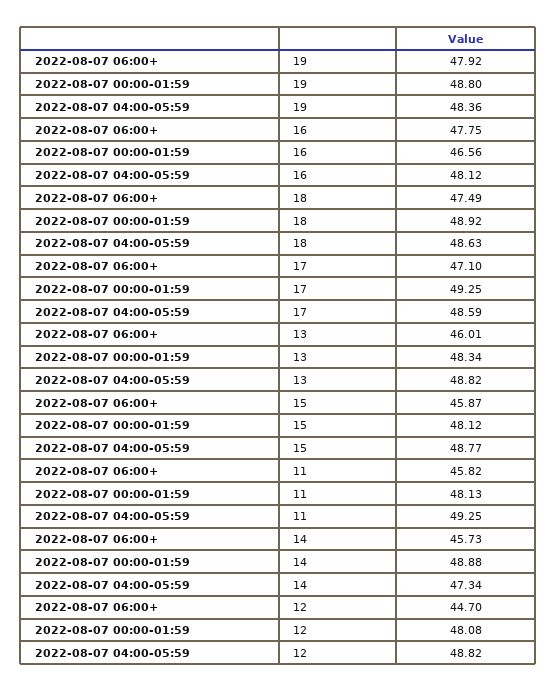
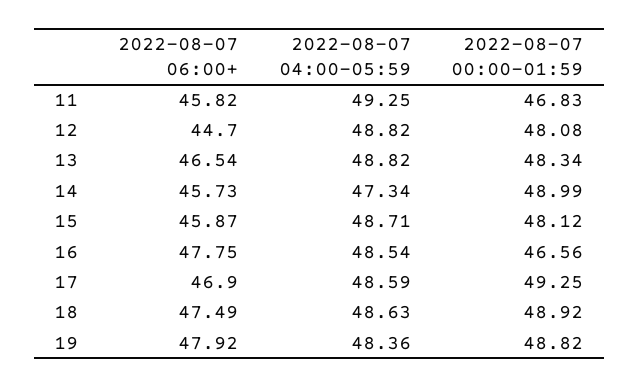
2022-08-07 00:00-01:59, 19: 48.8 -> 48.82
2022-08-07 04:00-05:59, 16: 48.12 -> 48.54
2022-08-07 06:00+, 17: 47.1 -> 46.9
2022-08-07 06:00+, 13: 46.01 -> 46.54
2022-08-07 04:00-05:59, 15: 48.77 -> 48.71
2022-08-07 00:00-01:59, 11: 48.13 -> 46.83
2022-08-07 00:00-01:59, 14: 48.88 -> 48.99

